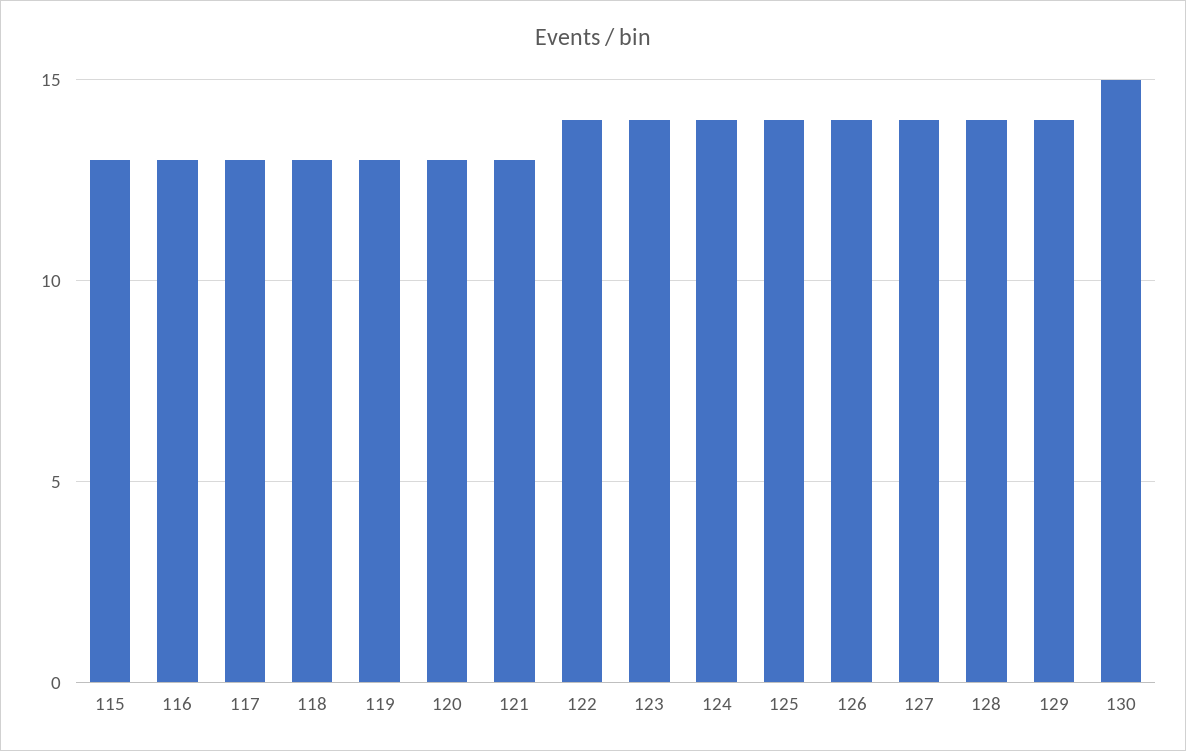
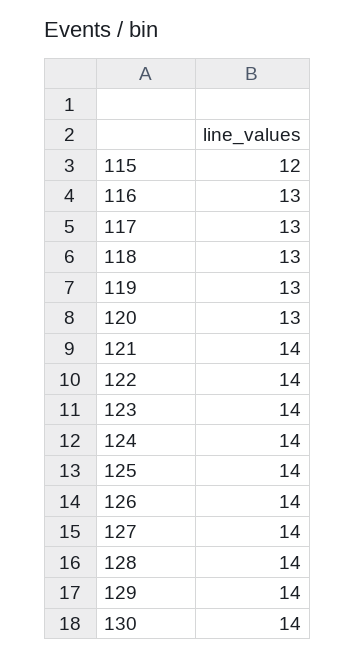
115: 13 -> 12
121: 13 -> 14
130: 15 -> 14

